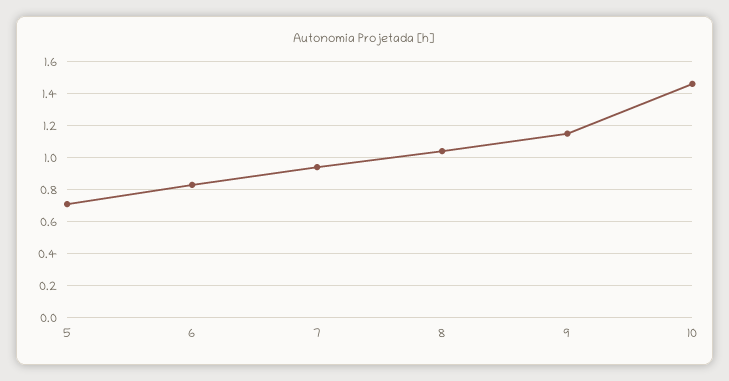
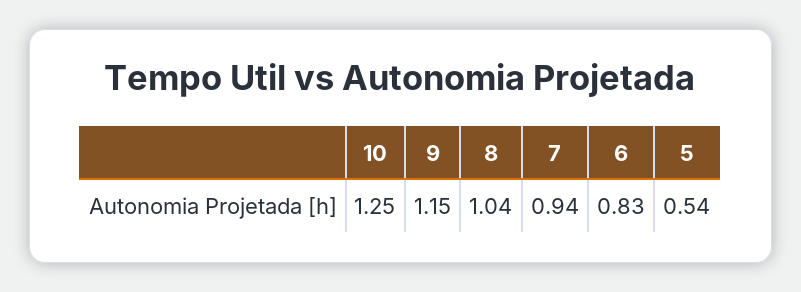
5: 0.7 -> 0.54
10: 1.45 -> 1.25

